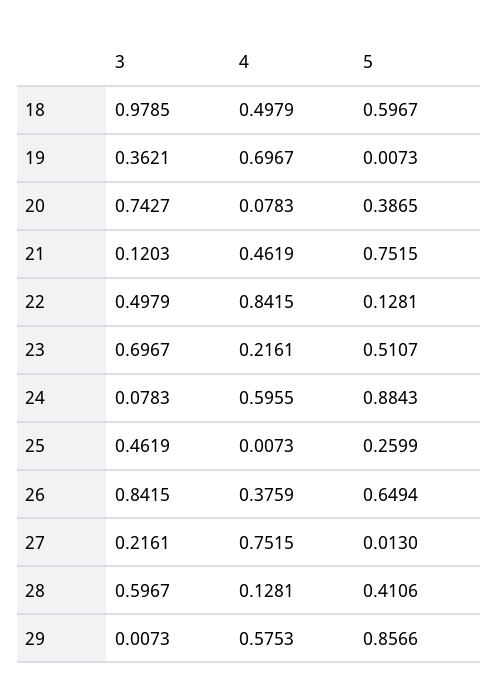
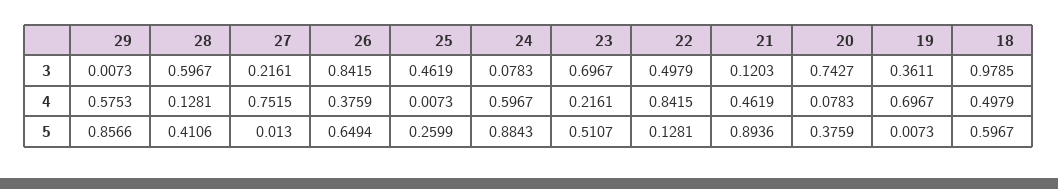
3, 19: 0.3621 -> 0.3611
5, 20: 0.3865 -> 0.3759
5, 21: 0.7515 -> 0.8936
4, 24: 0.5955 -> 0.5967

